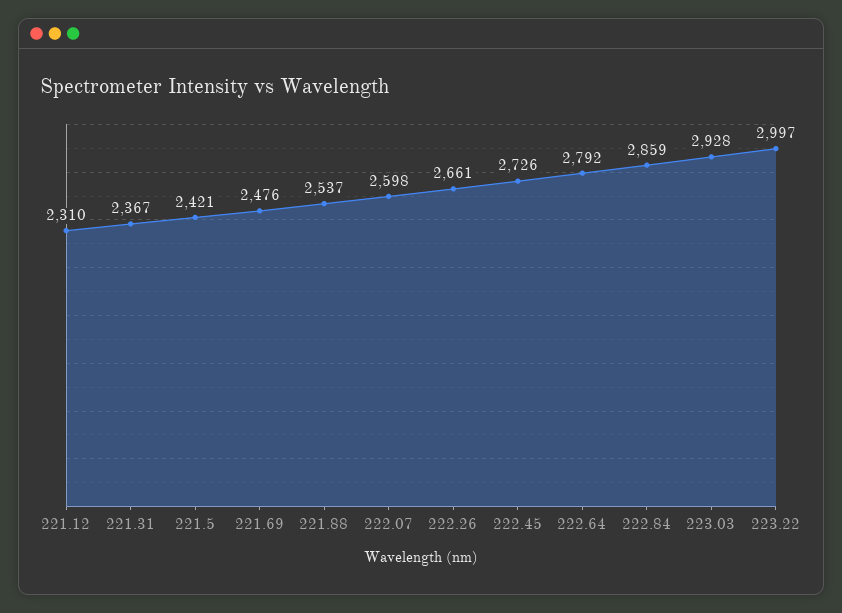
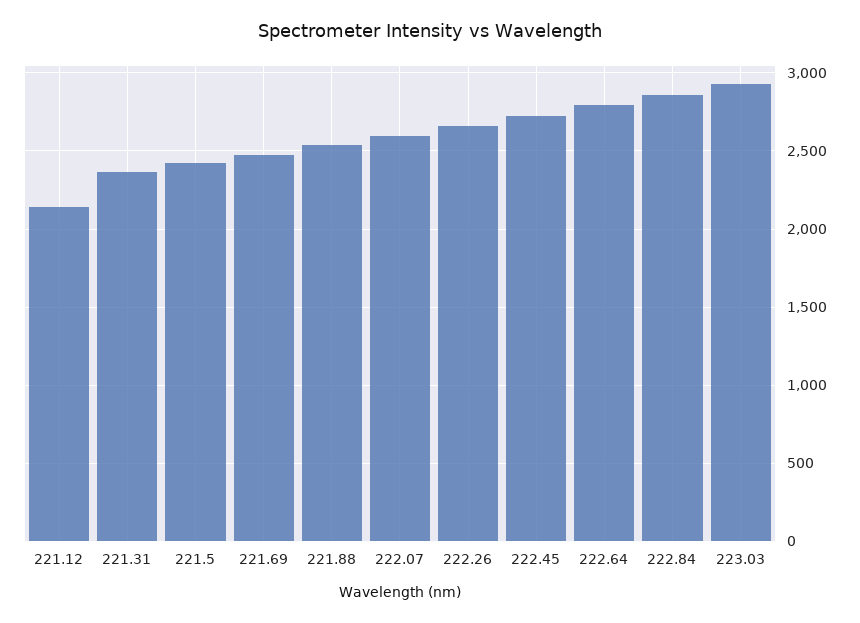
221.12: 2310 -> 2150
223.22: 2997 -> none

